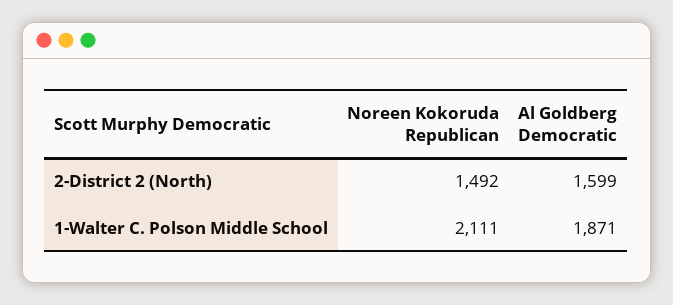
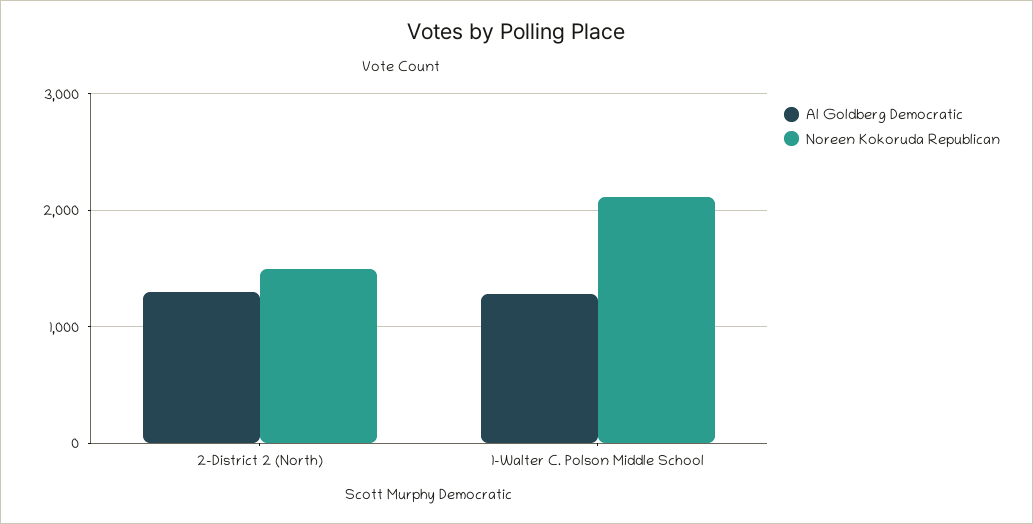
Al Goldberg Democratic, 2-District 2 (North): 1599 -> 1300
Al Goldberg Democratic, 1-Walter C. Polson Middle School: 1871 -> 1300

